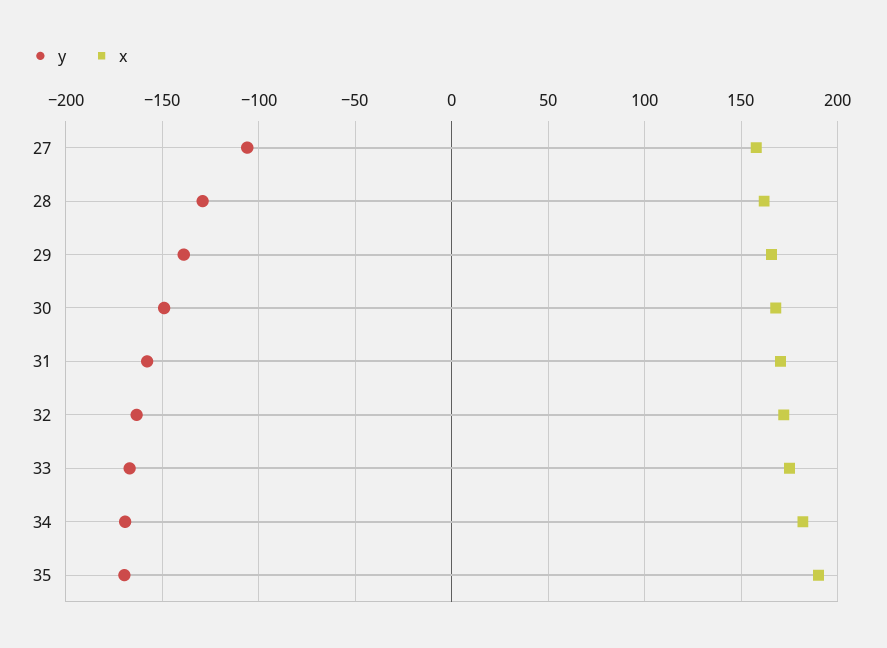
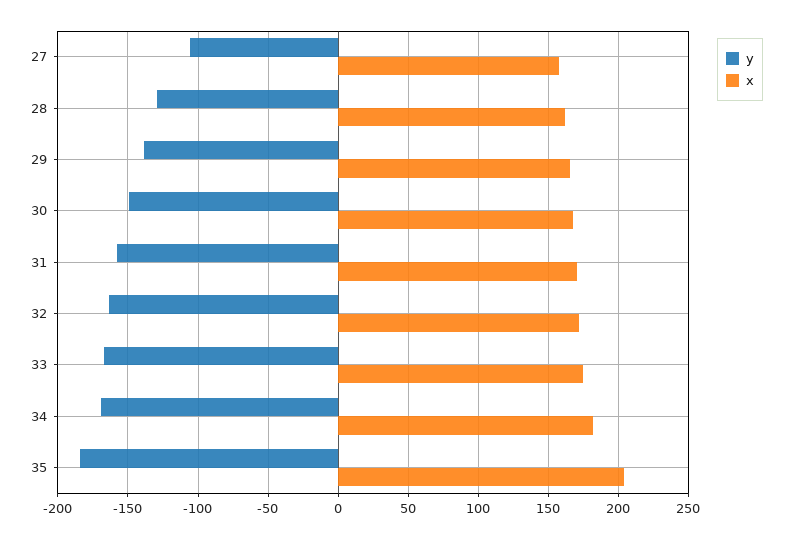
y, 35: -170 -> -185
x, 35: 190 -> 205

